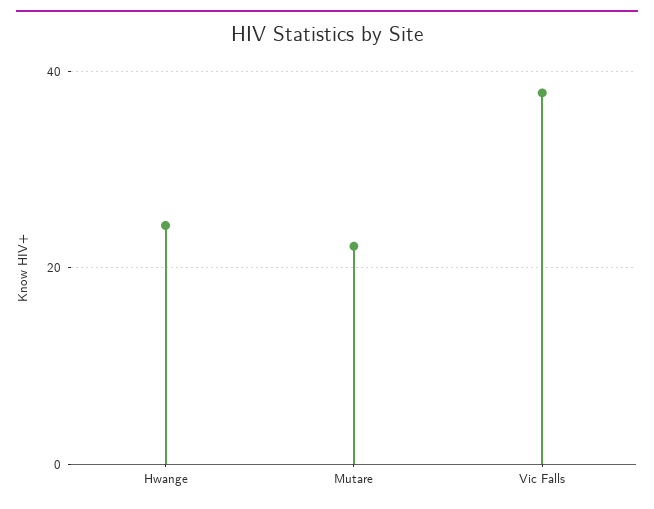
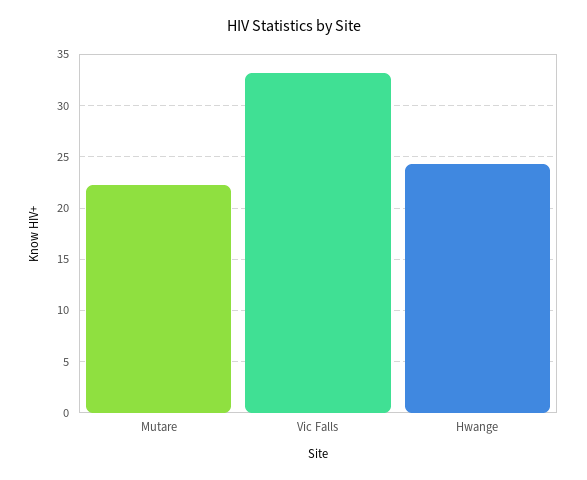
Vic Falls: 38 -> 33

